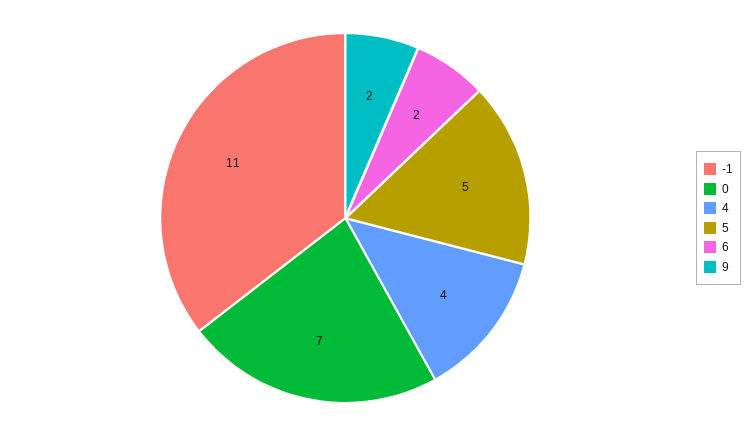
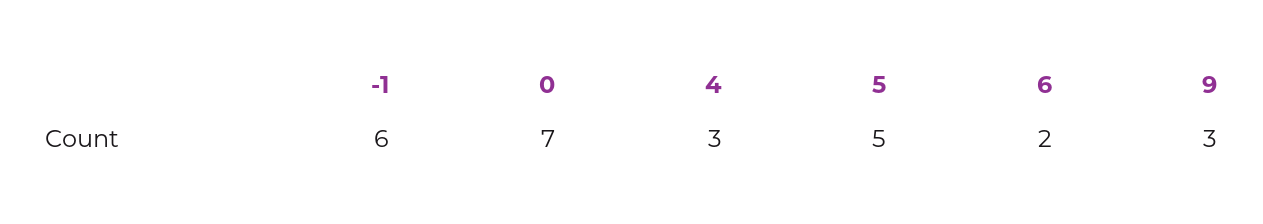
-1: 11 -> 6
4: 4 -> 3
9: 2 -> 3

